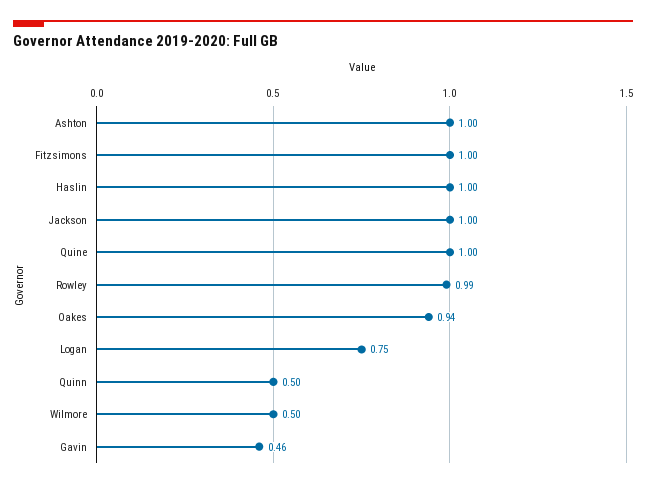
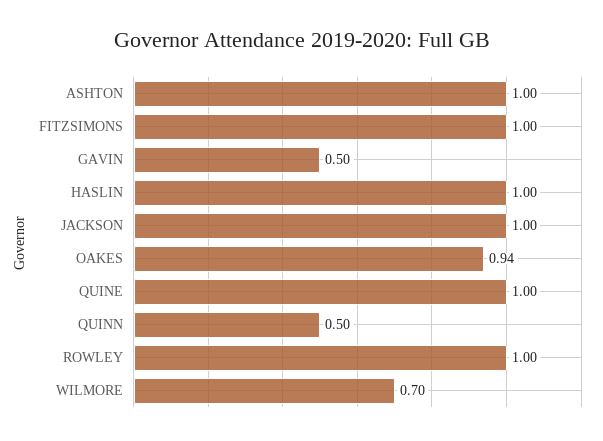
Rowley: 0.99 -> 1
Logan: 0.75 -> none
Wilmore: 0.5 -> 0.7
Gavin: 0.46 -> 0.5

